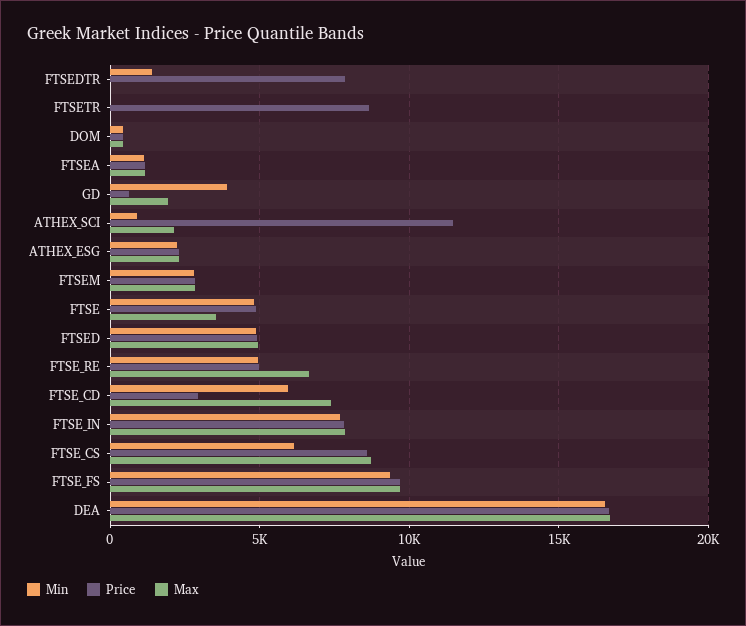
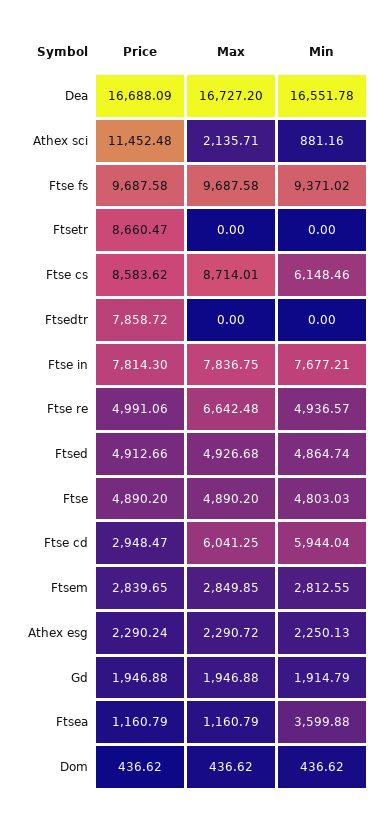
Min, FTSEDTR: 1500 -> 0
Min, FTSEA: 1000 -> 3599.88
Min, GD: 4000 -> 1914.79
Price, GD: 500 -> 1946.88
Max, FTSE: 3500 -> 4890.2
Max, FTSE_CD: 7500 -> 6041.25

